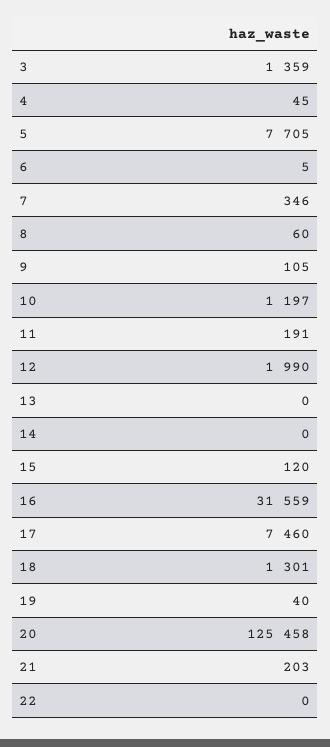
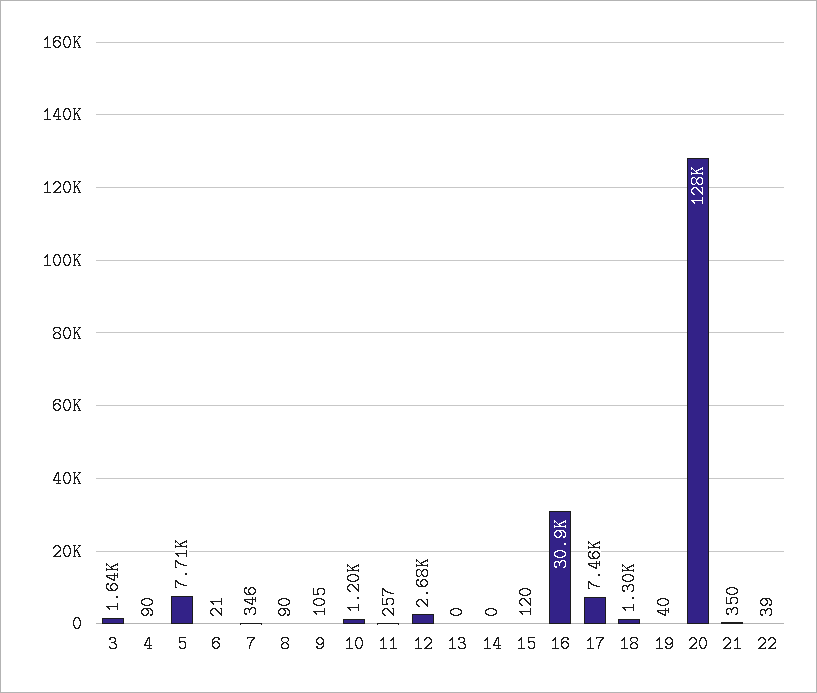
3: 1359 -> 1640
4: 45 -> 90
6: 5 -> 21
8: 60 -> 90
11: 191 -> 257
12: 1990 -> 2680
16: 31559 -> 30900
20: 125458 -> 128000
21: 203 -> 350
22: 0 -> 39

